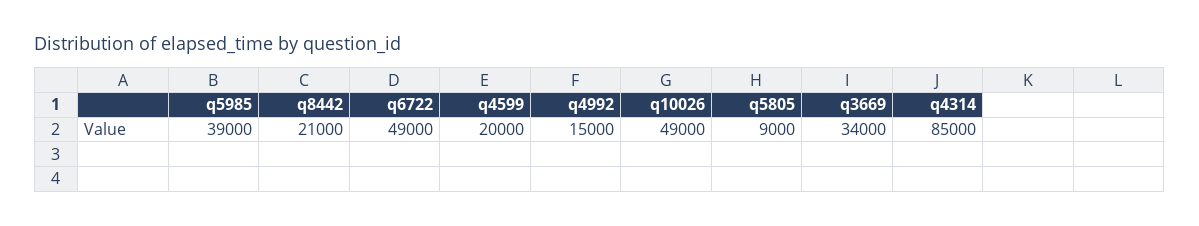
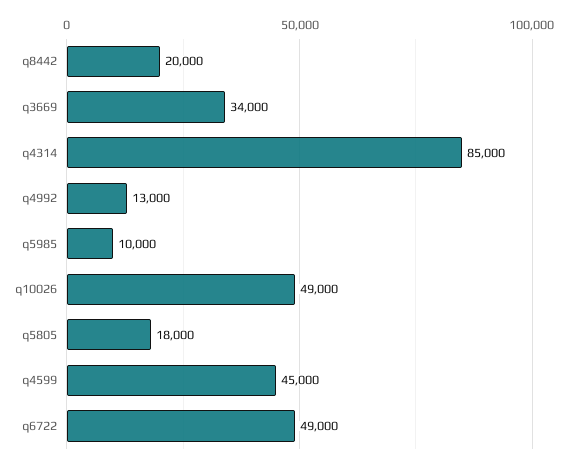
q5985: 39000 -> 10000
q8442: 21000 -> 20000
q4599: 20000 -> 45000
q4992: 15000 -> 13000
q5805: 9000 -> 18000

